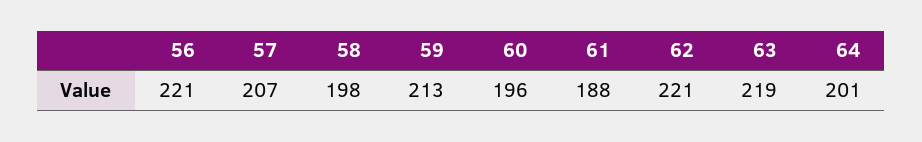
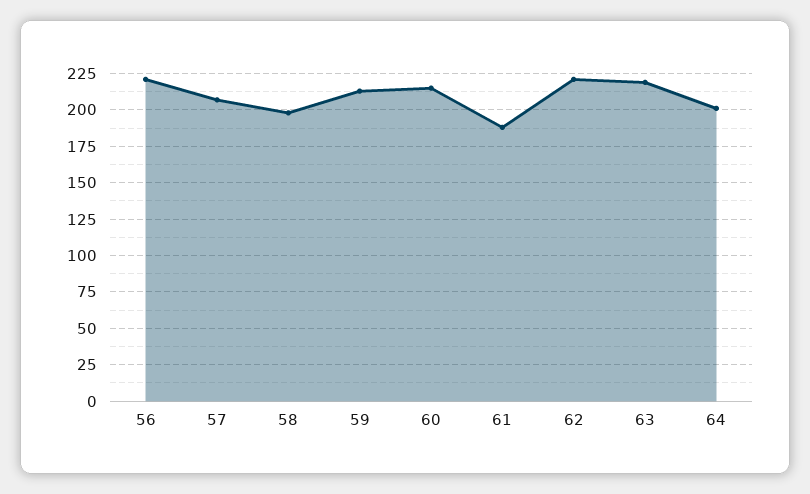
60: 196 -> 215

